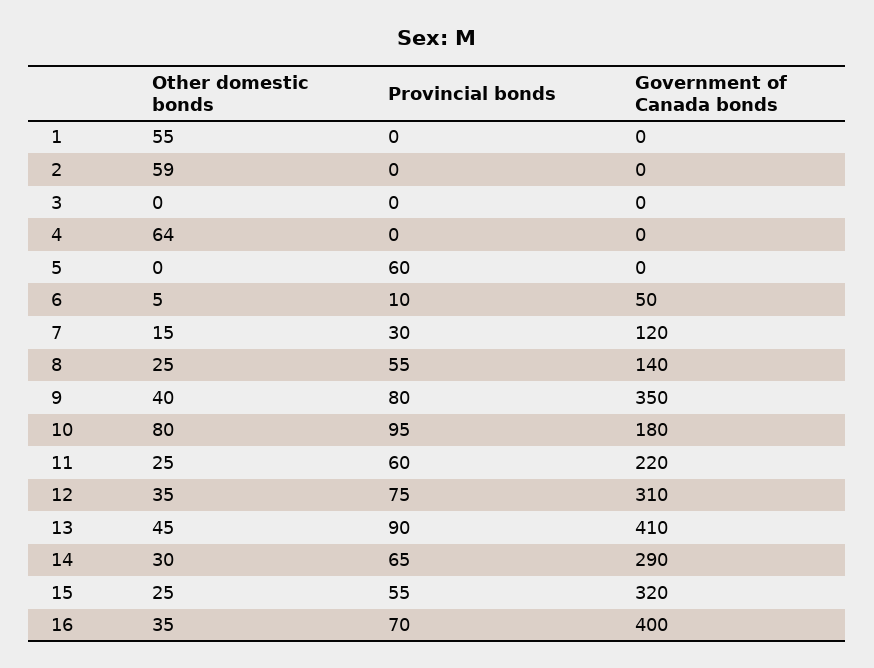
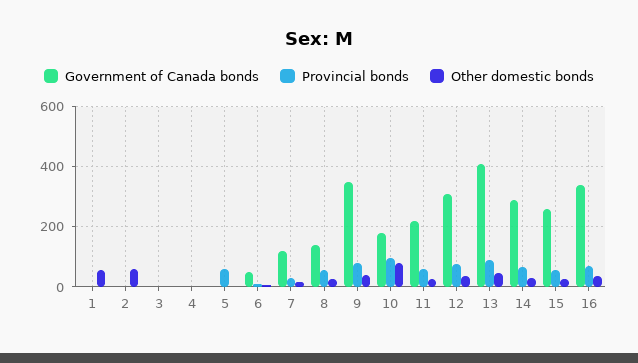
Other domestic bonds, 4: 64 -> 0
Government of Canada bonds, 15: 320 -> 260
Government of Canada bonds, 16: 400 -> 340

